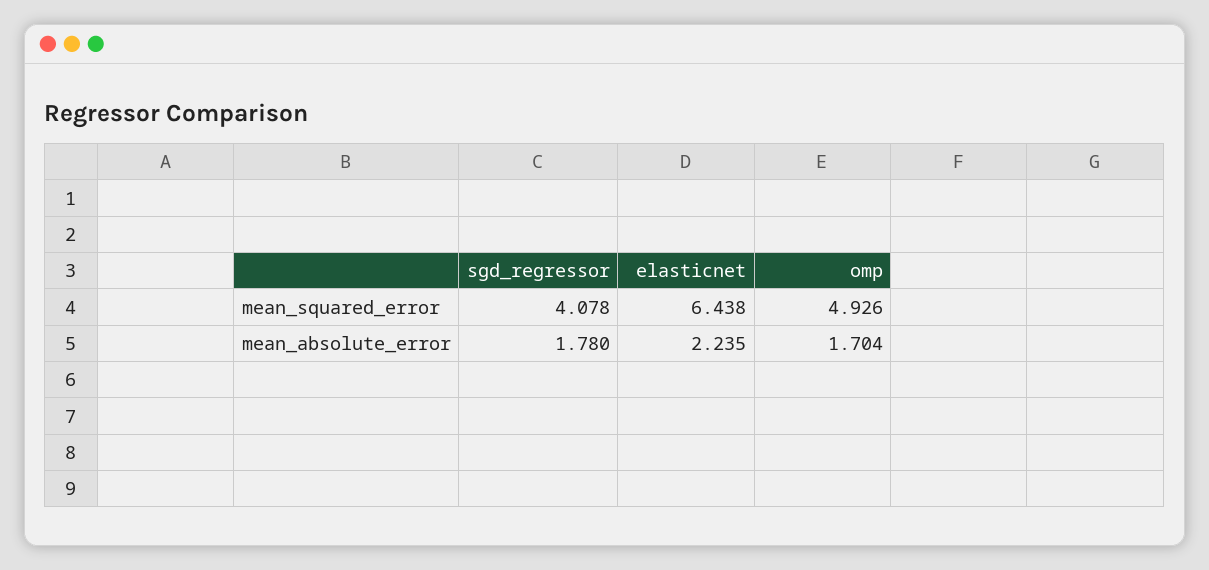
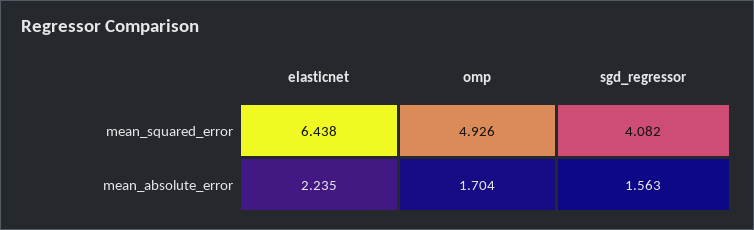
sgd_regressor, mean_squared_error: 4.078 -> 4.082
sgd_regressor, mean_absolute_error: 1.78 -> 1.563

